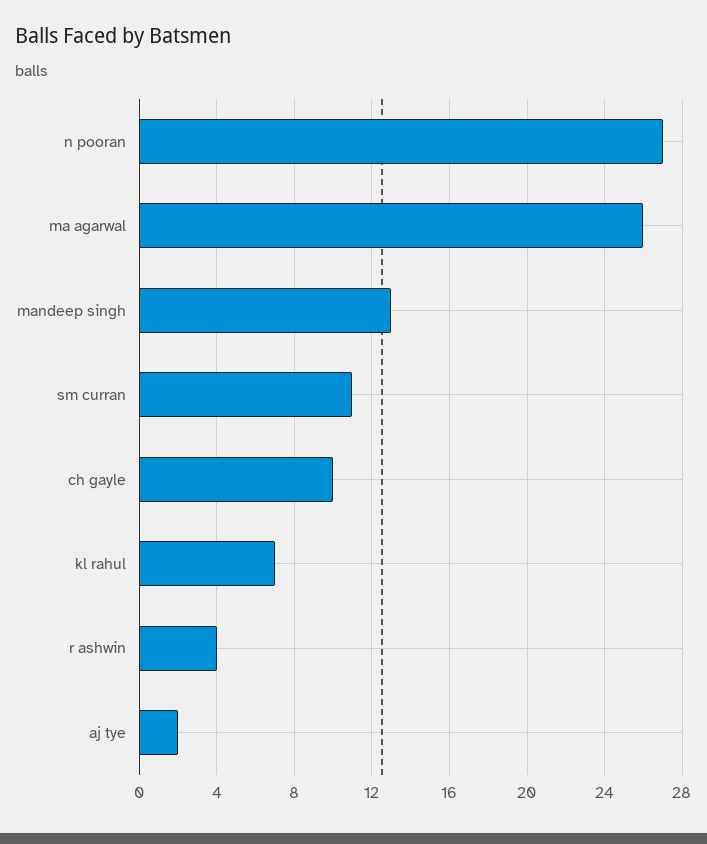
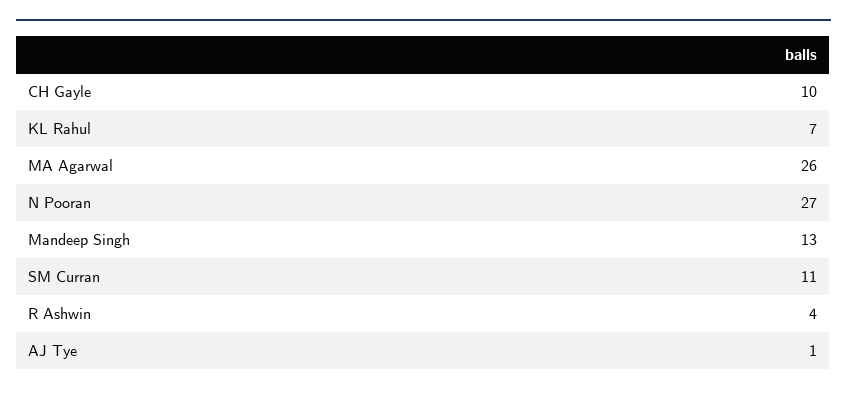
aj tye: 2 -> 1

